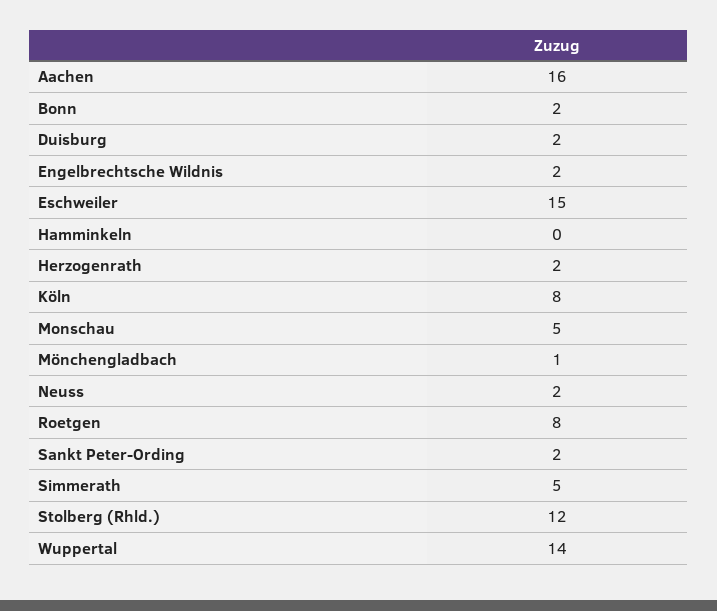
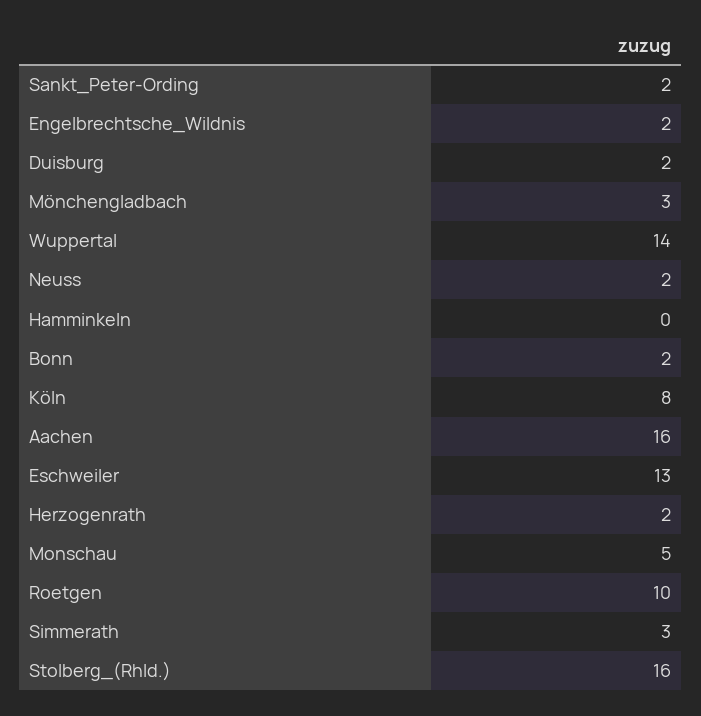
Eschweiler: 15 -> 13
Mönchengladbach: 1 -> 3
Roetgen: 8 -> 10
Simmerath: 5 -> 3
Stolberg (Rhld.): 12 -> 16

